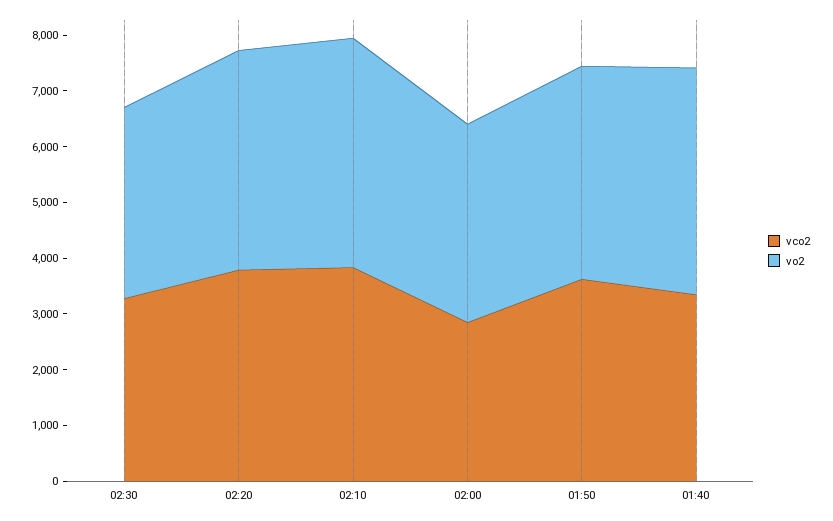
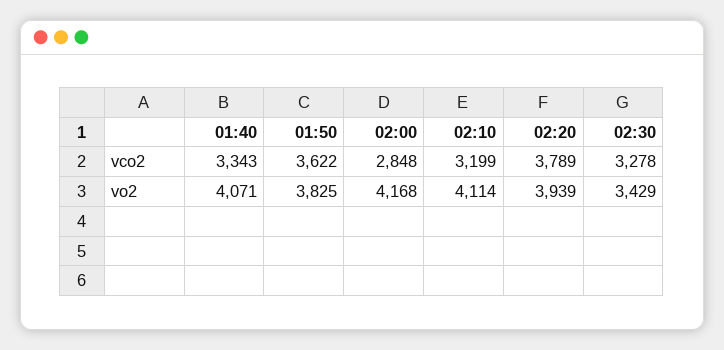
vco2, 02:10: 3800 -> 3199
vo2, 02:00: 3600 -> 4168

